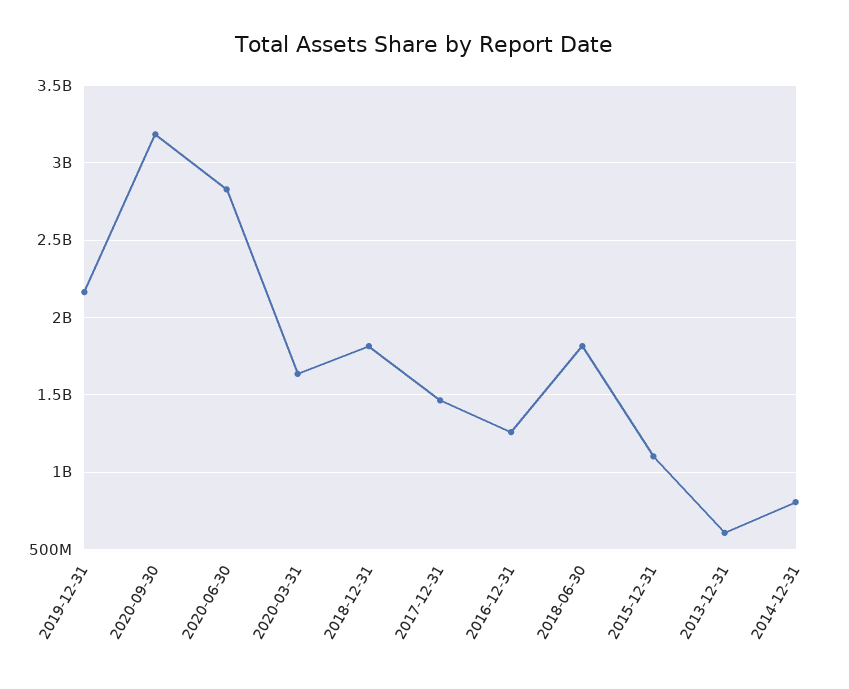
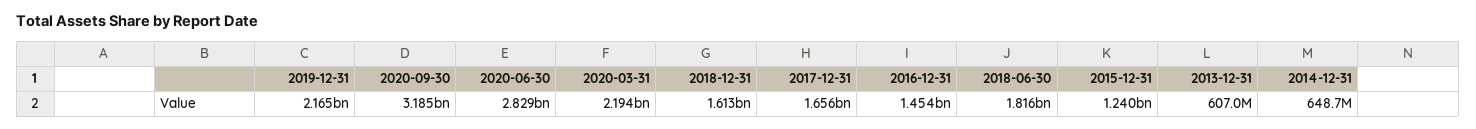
2020-03-31: 1650000000 -> 2194000000
2018-12-31: 1800000000 -> 1613000000
2017-12-31: 1450000000 -> 1656000000
2016-12-31: 1250000000 -> 1454000000
2015-12-31: 1100000000 -> 1240000000
2014-12-31: 800000000 -> 648700000

